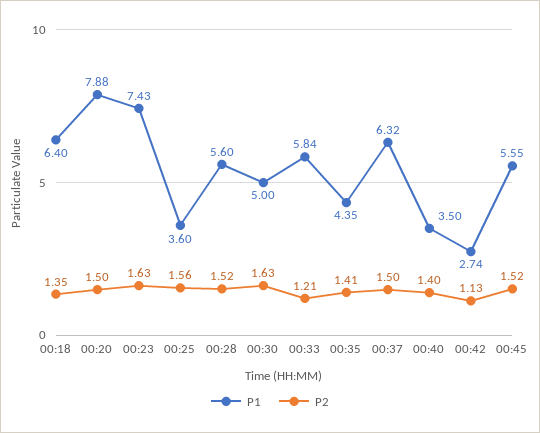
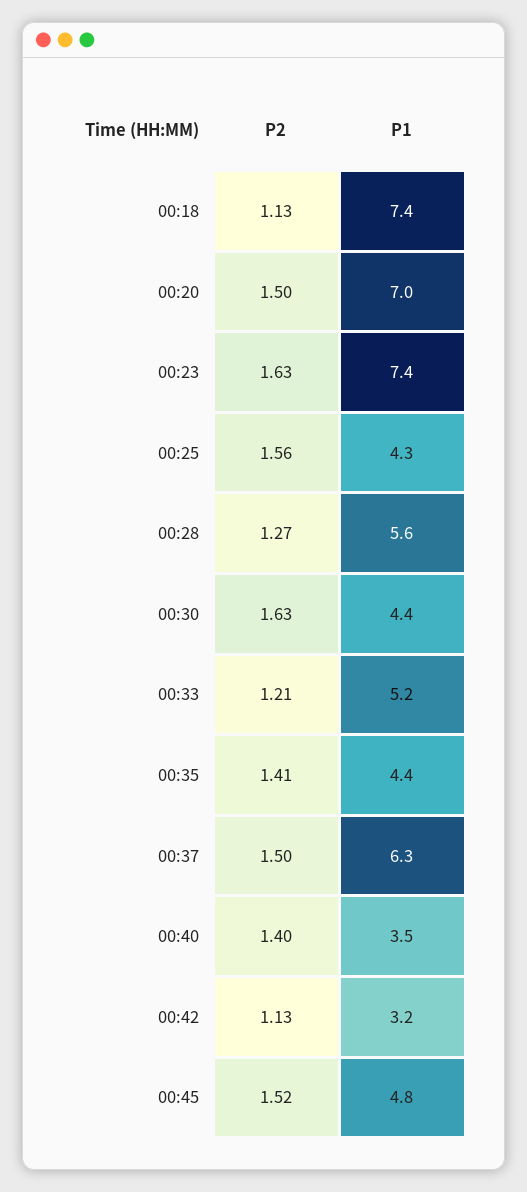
P1, 00:18: 6.4 -> 7.4
P2, 00:18: 1.35 -> 1.13
P1, 00:20: 7.88 -> 7
P1, 00:25: 3.6 -> 4.3
P2, 00:28: 1.52 -> 1.27
P1, 00:30: 5 -> 4.4
P1, 00:33: 5.84 -> 5.2
P1, 00:42: 2.74 -> 3.2
P1, 00:45: 5.55 -> 4.8

